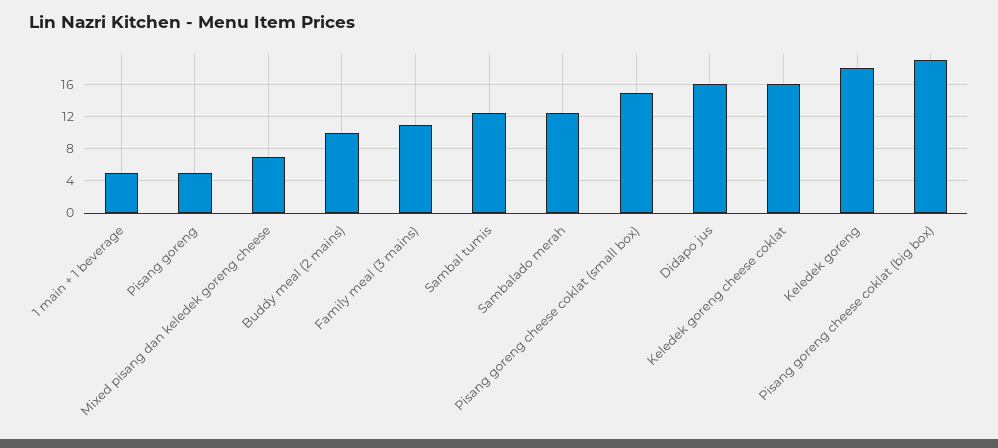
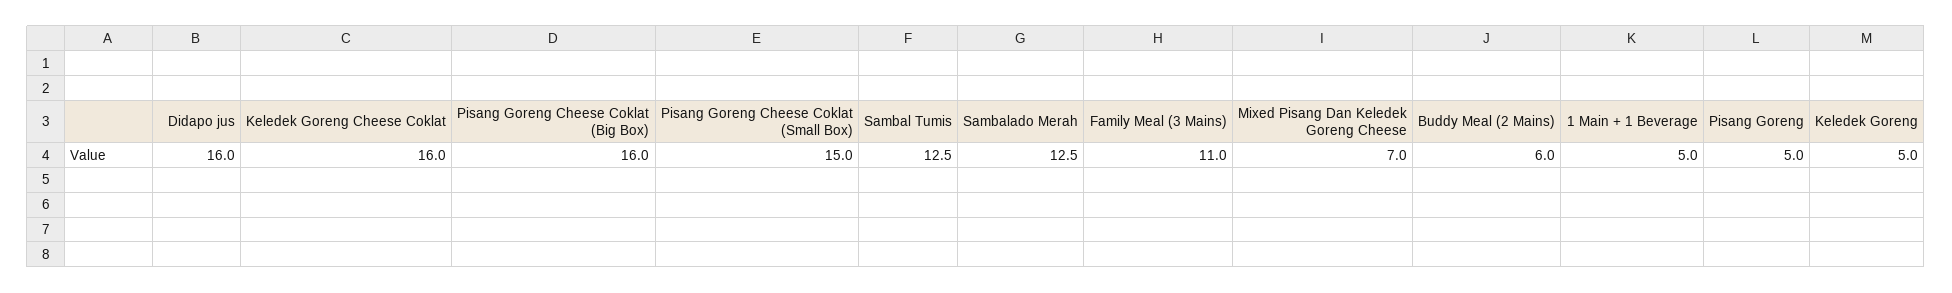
Buddy meal (2 mains): 10 -> 6
Keledek goreng: 18 -> 5
Pisang goreng cheese coklat (big box): 19 -> 16

